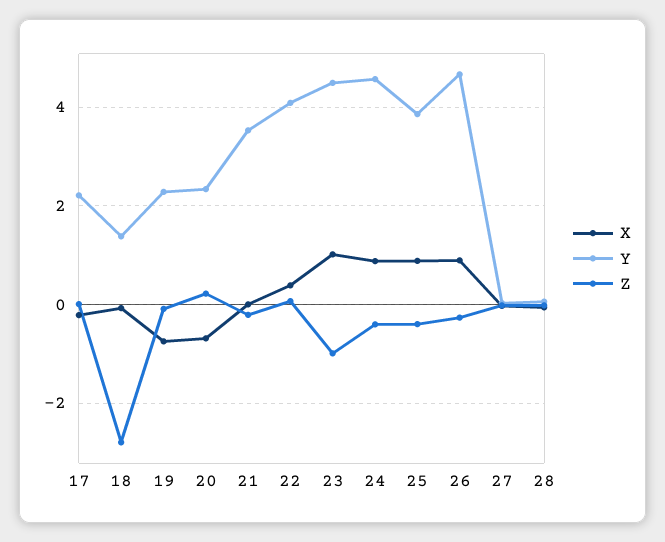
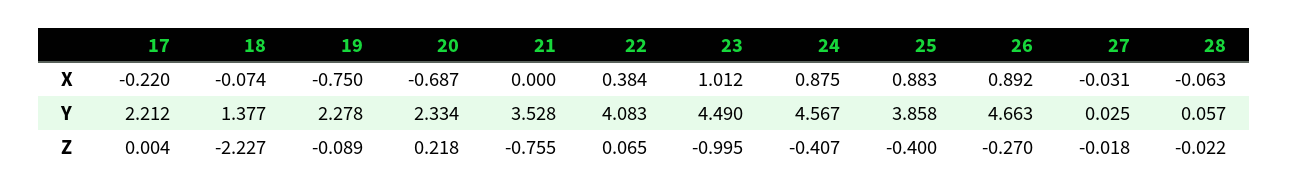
Z, 18: -2.8 -> -2.227
Z, 21: -0.2 -> -0.755

